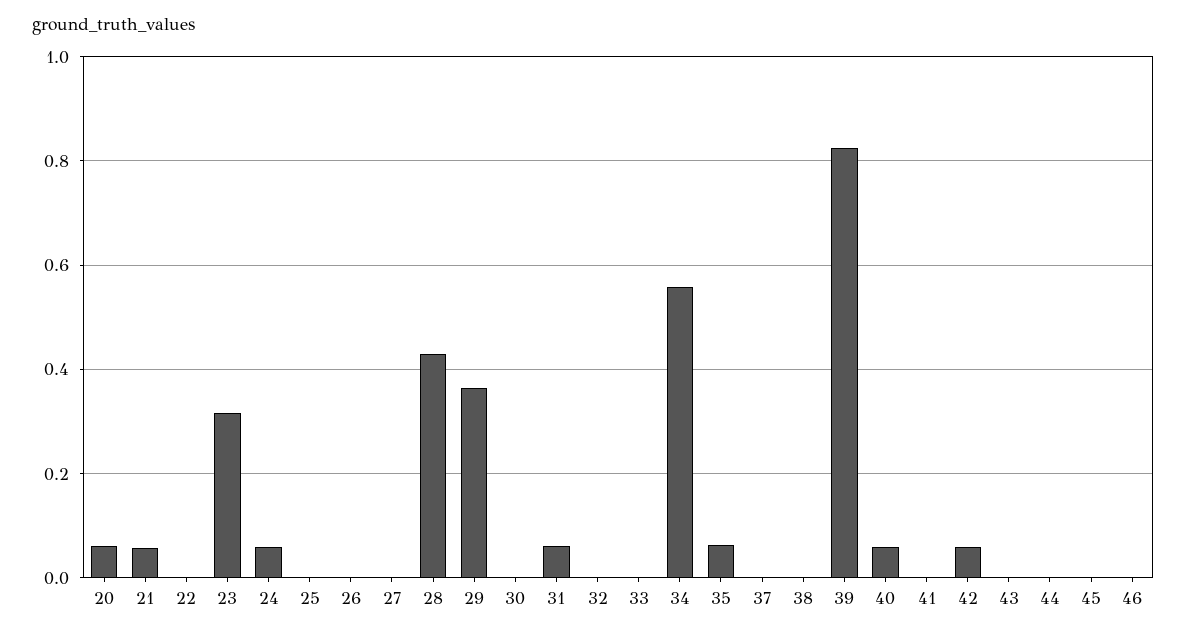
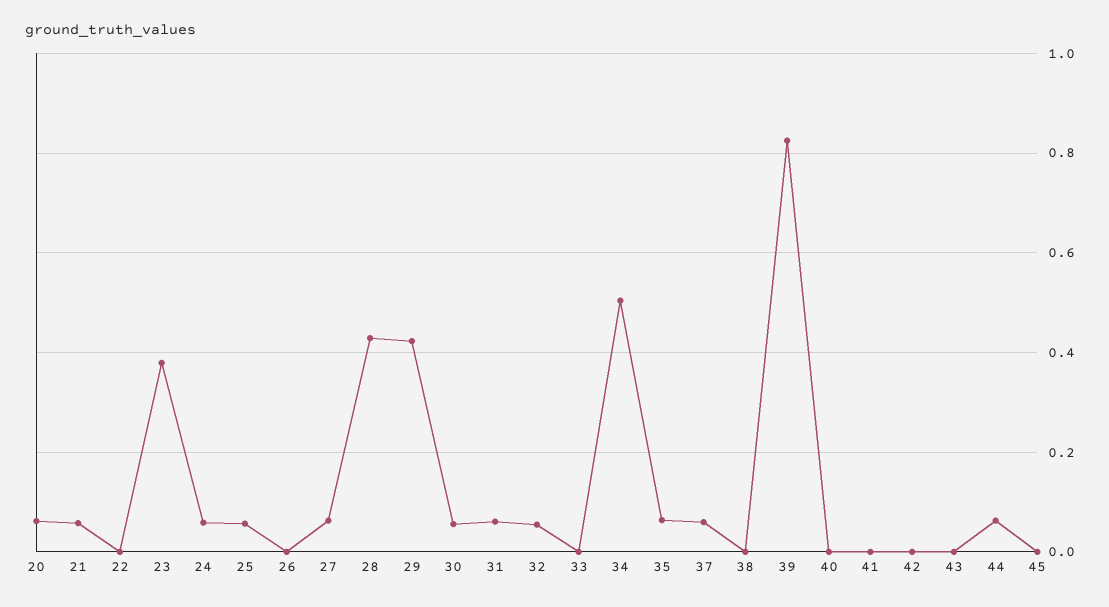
23: 0.32 -> 0.38
25: 0 -> 0.06
27: 0 -> 0.06
29: 0.36 -> 0.42
30: 0 -> 0.06
32: 0 -> 0.06
34: 0.56 -> 0.5
37: 0 -> 0.06
40: 0.06 -> 0
42: 0.06 -> 0
44: 0 -> 0.06
46: 0 -> none

